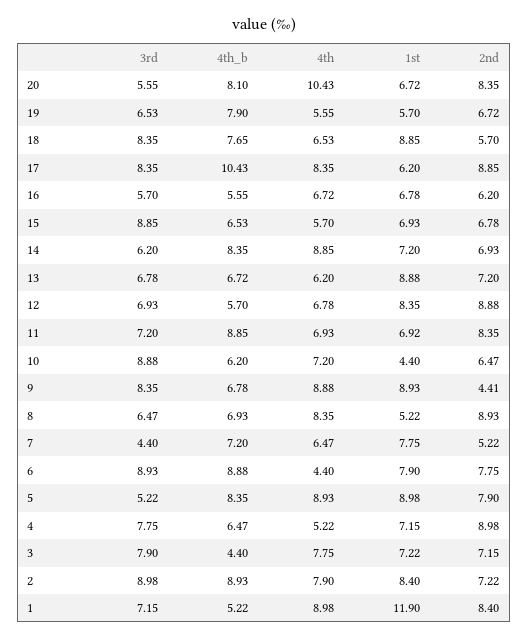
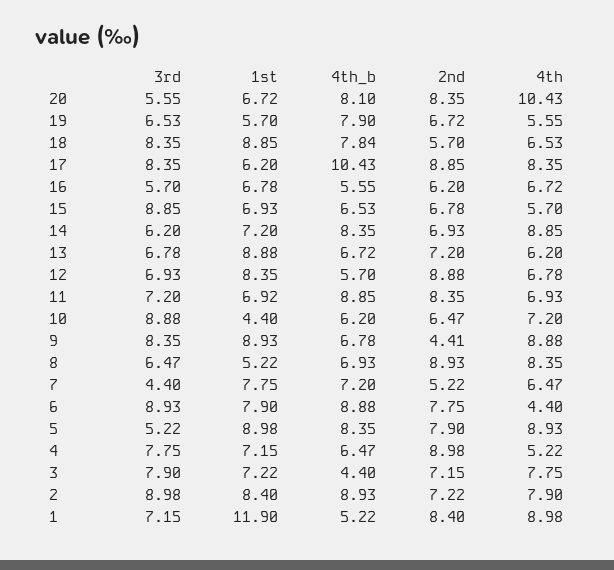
4th_b, 18: 7.65 -> 7.84

